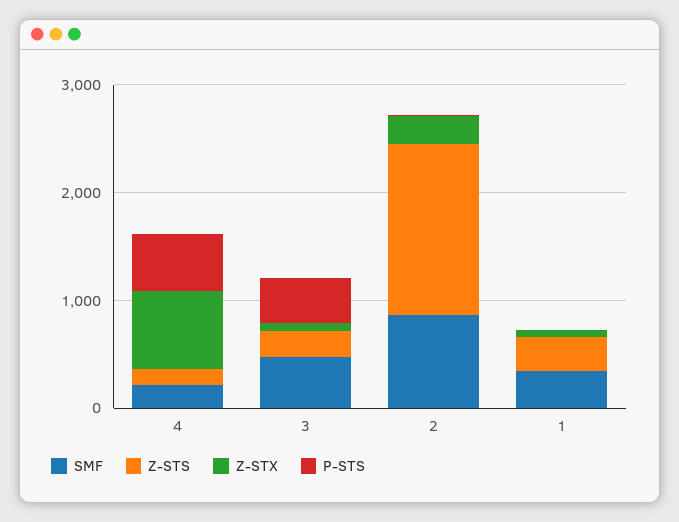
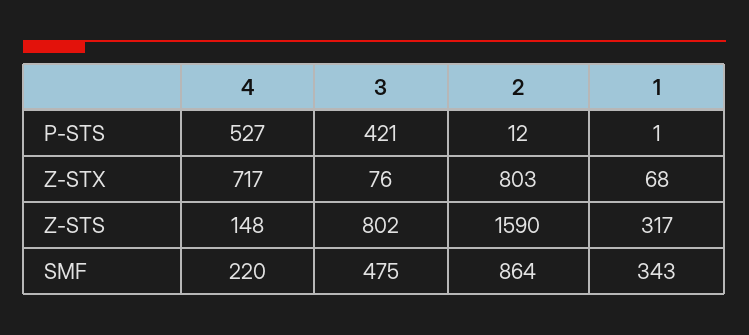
Z-STS, 3: 200 -> 802
Z-STX, 2: 200 -> 803

